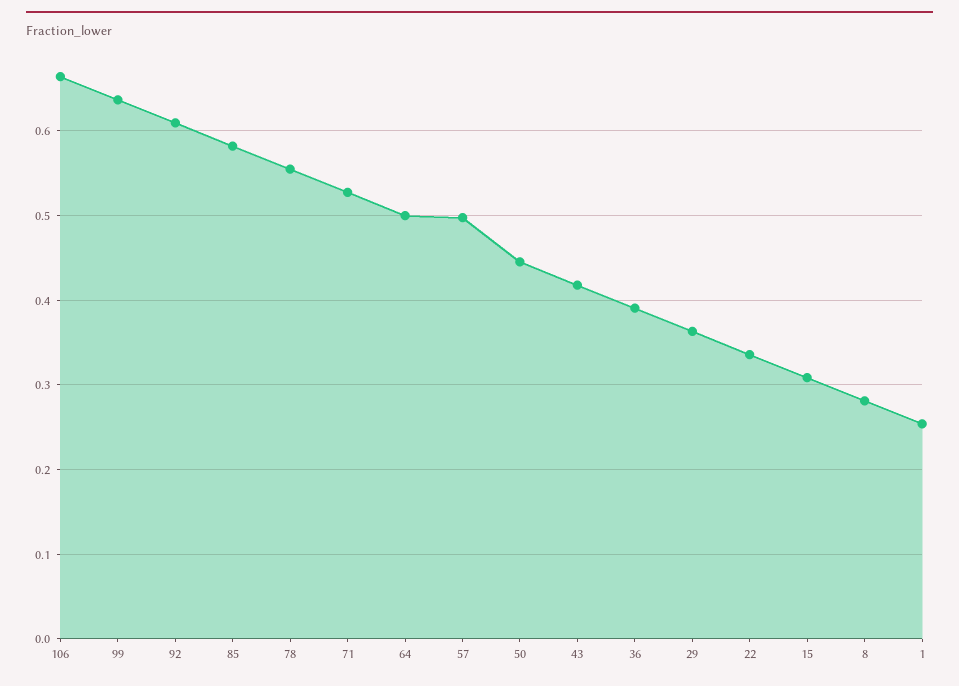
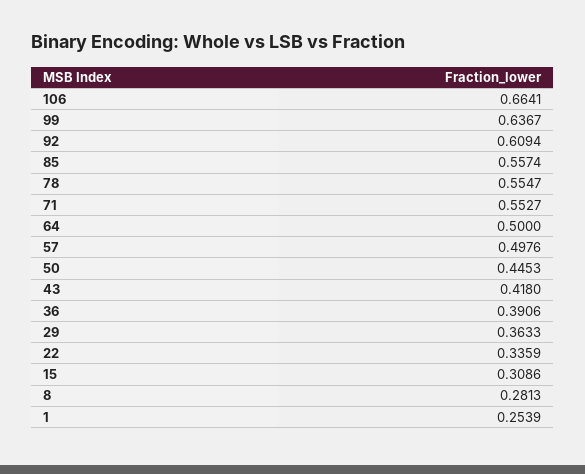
85: 0.58 -> 0.5574
71: 0.53 -> 0.5527

